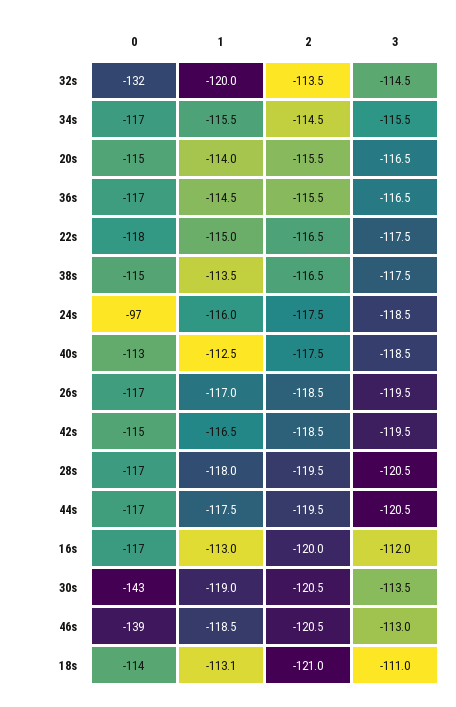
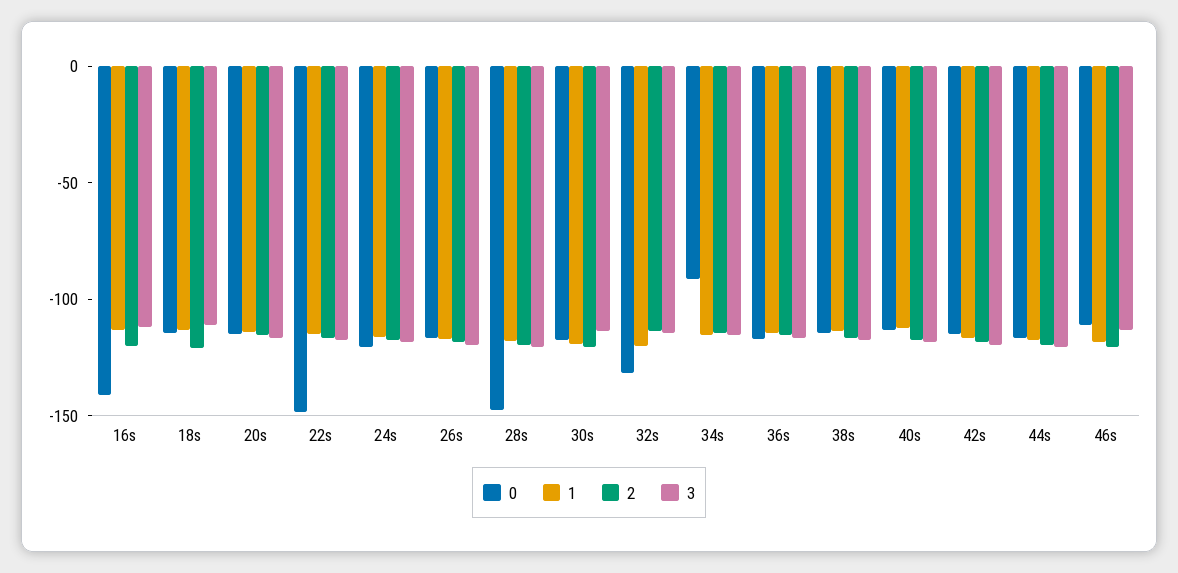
0, 34s: -117 -> -90
0, 22s: -118 -> -150
0, 24s: -97 -> -120
0, 28s: -117 -> -150
0, 16s: -117 -> -140
0, 30s: -143 -> -120
0, 46s: -139 -> -110

